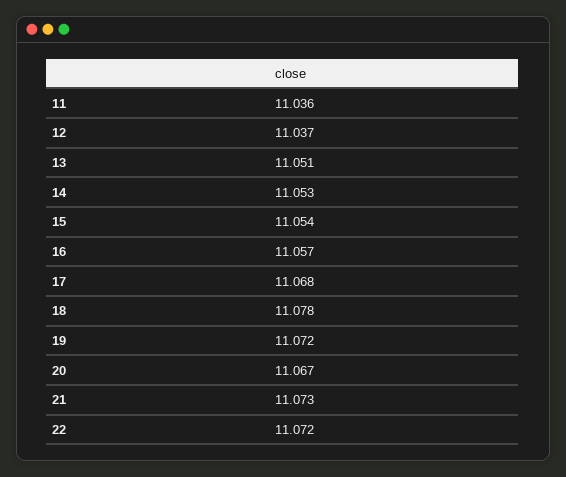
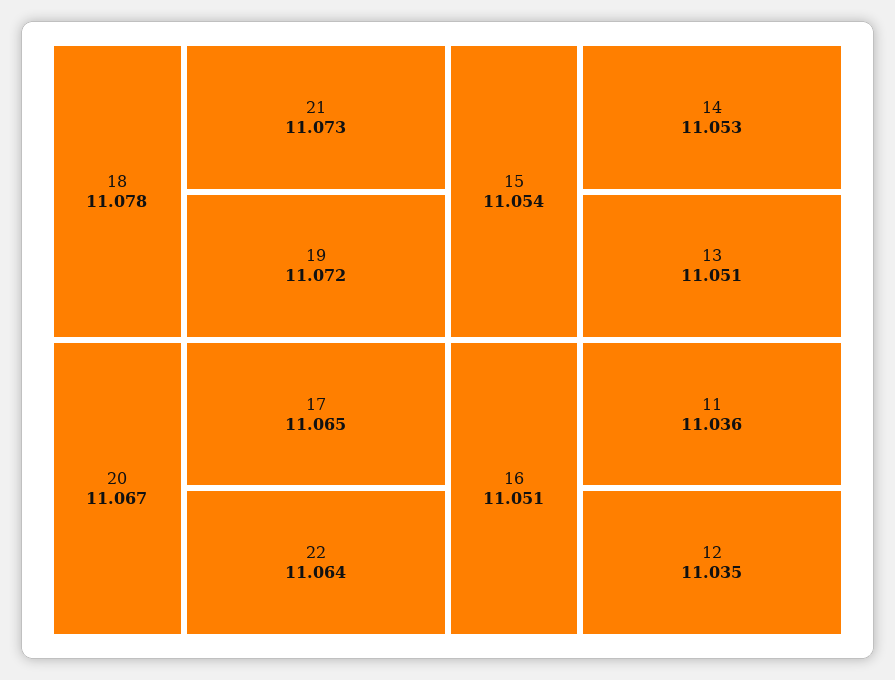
12: 11.037 -> 11.035
16: 11.057 -> 11.051
17: 11.068 -> 11.065
22: 11.072 -> 11.064

